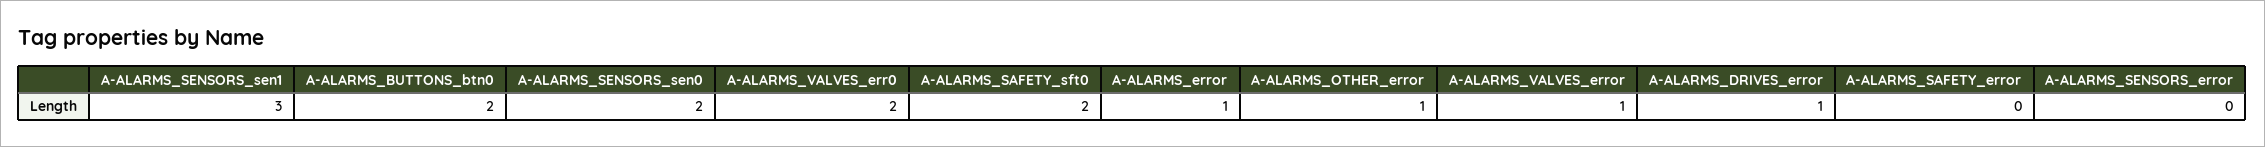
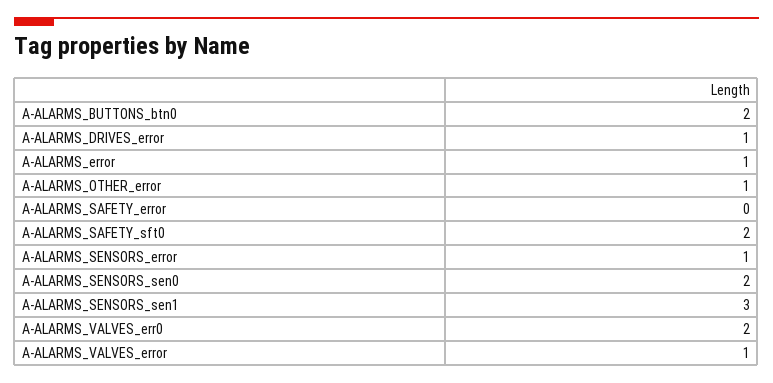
A-ALARMS_SENSORS_error: 0 -> 1

